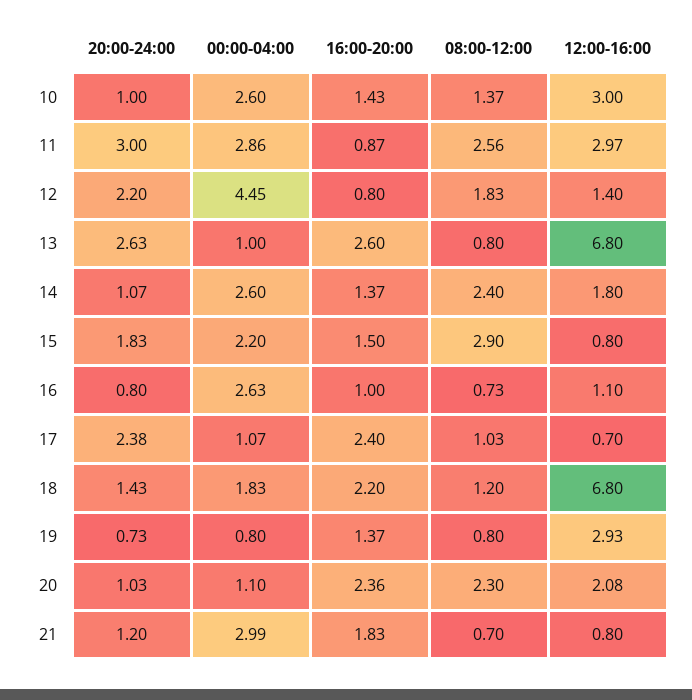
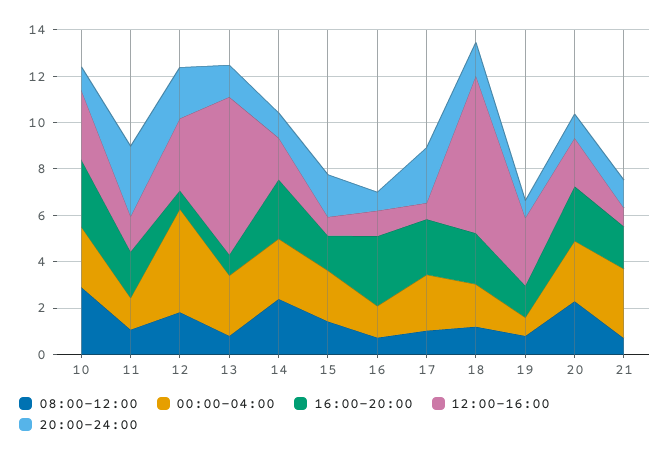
16:00-20:00, 10: 1.43 -> 3
08:00-12:00, 10: 1.37 -> 3
00:00-04:00, 11: 2.86 -> 1.5
16:00-20:00, 11: 0.87 -> 2
08:00-12:00, 11: 2.56 -> 1
12:00-16:00, 11: 2.97 -> 1.5
12:00-16:00, 12: 1.4 -> 3
20:00-24:00, 13: 2.63 -> 1.5
00:00-04:00, 13: 1 -> 2.5
16:00-20:00, 13: 2.6 -> 1
16:00-20:00, 14: 1.37 -> 2.5
08:00-12:00, 15: 2.9 -> 1.5
00:00-04:00, 16: 2.63 -> 1.5
16:00-20:00, 16: 1 -> 3
00:00-04:00, 17: 1.07 -> 2.5
00:00-04:00, 20: 1.1 -> 2.5

